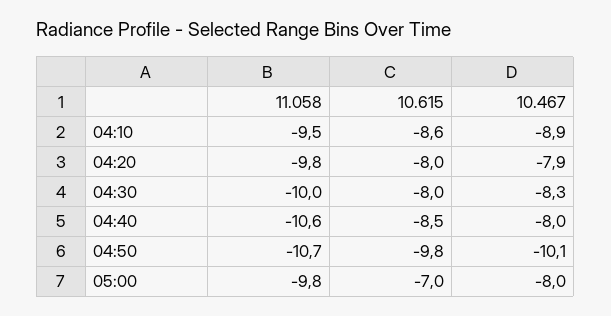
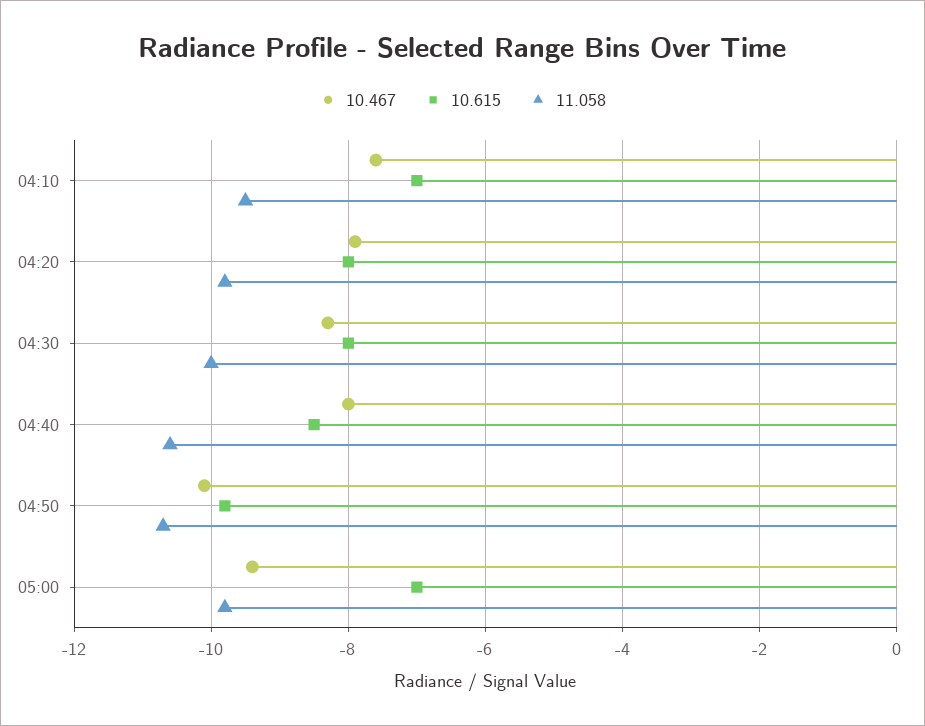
10.615, 04:10: -8.6 -> -7
10.467, 04:10: -8.9 -> -7.5
10.467, 05:00: -8 -> -9.5

